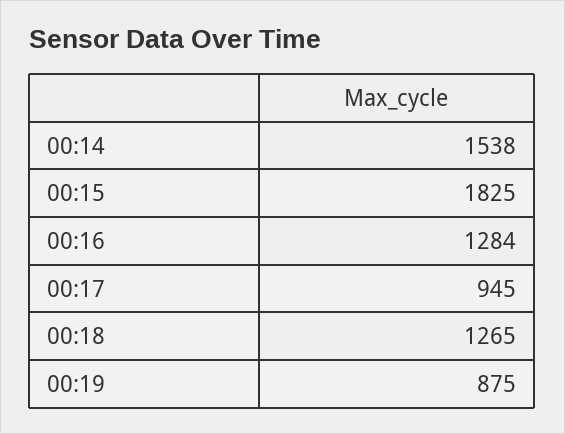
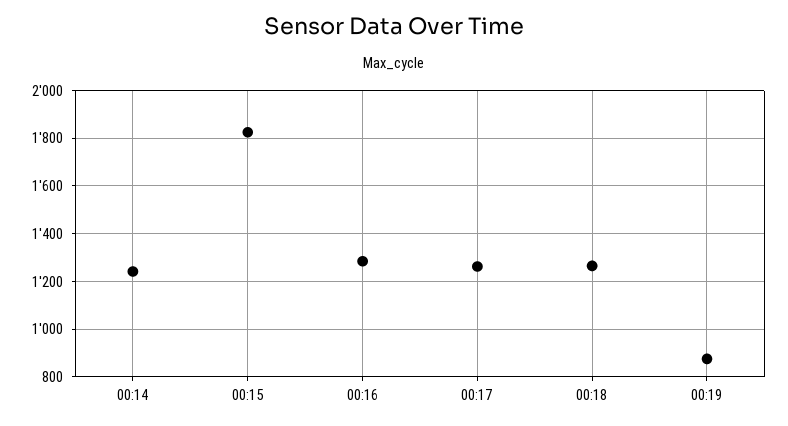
00:14: 1538 -> 1250
00:17: 945 -> 1250

